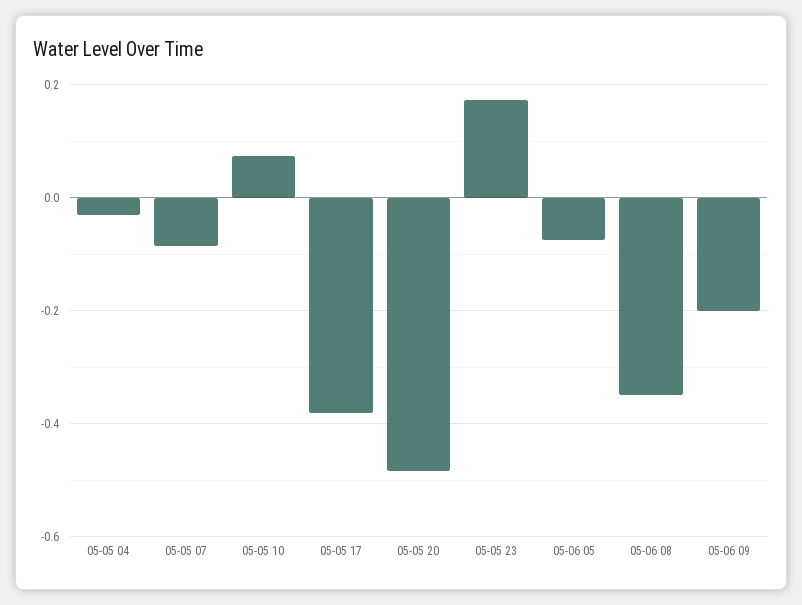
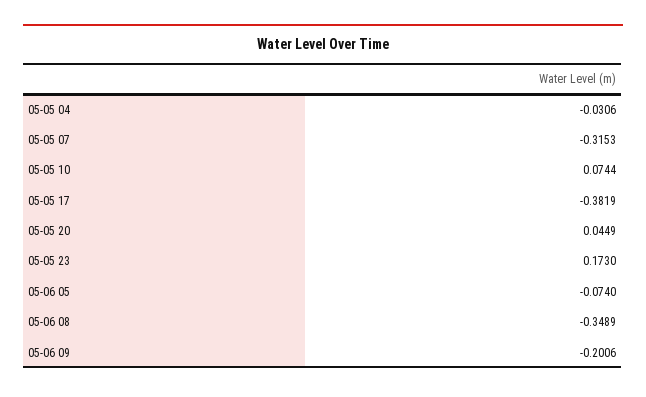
05-05 07: -0.08 -> -0.3153
05-05 20: -0.48 -> 0.0449

